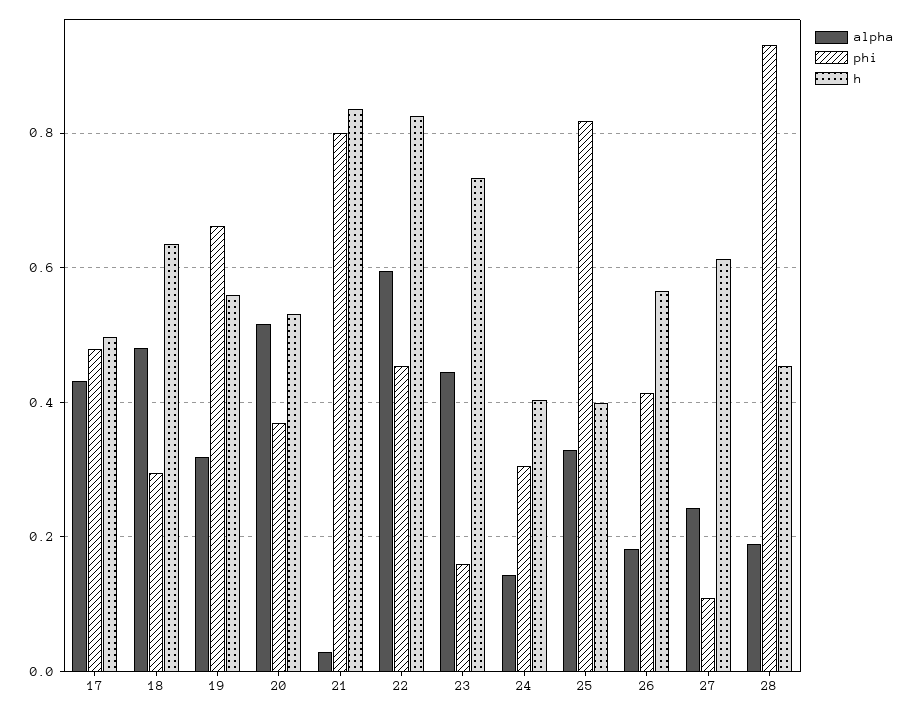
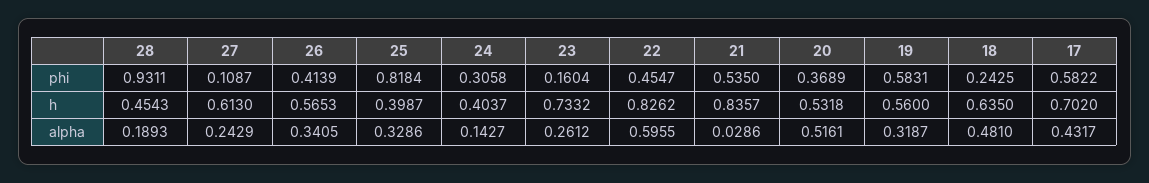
phi, 17: 0.48 -> 0.5822
h, 17: 0.5 -> 0.702
phi, 18: 0.3 -> 0.2425
phi, 19: 0.66 -> 0.5831
phi, 21: 0.8 -> 0.535
alpha, 23: 0.44 -> 0.2612
alpha, 26: 0.18 -> 0.3405

